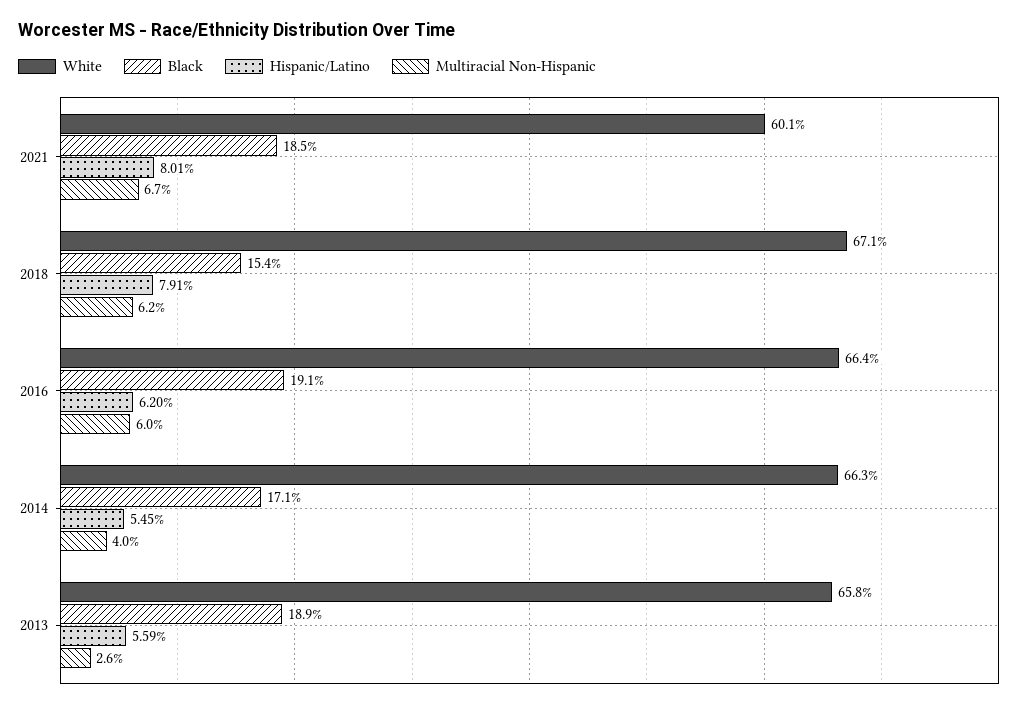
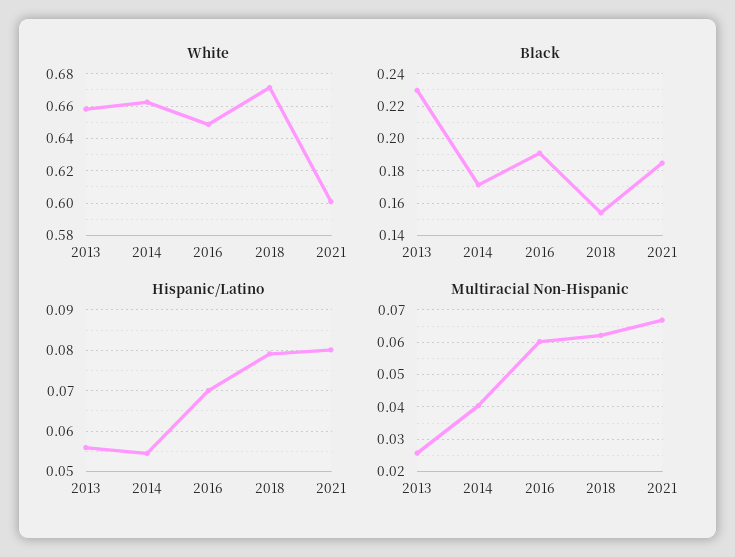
White, 2016: 0.664 -> 0.65
Hispanic/Latino, 2016: 0.062 -> 0.07
Black, 2013: 0.189 -> 0.23

